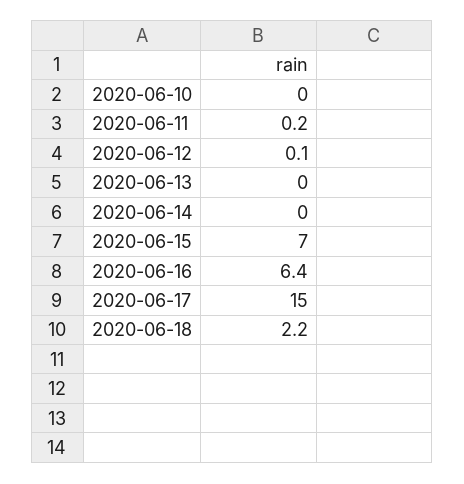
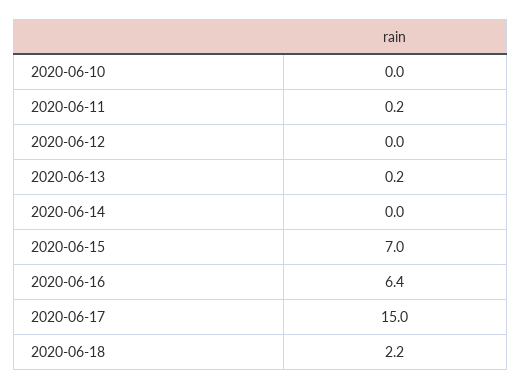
2020-06-12: 0.1 -> 0
2020-06-13: 0 -> 0.2

